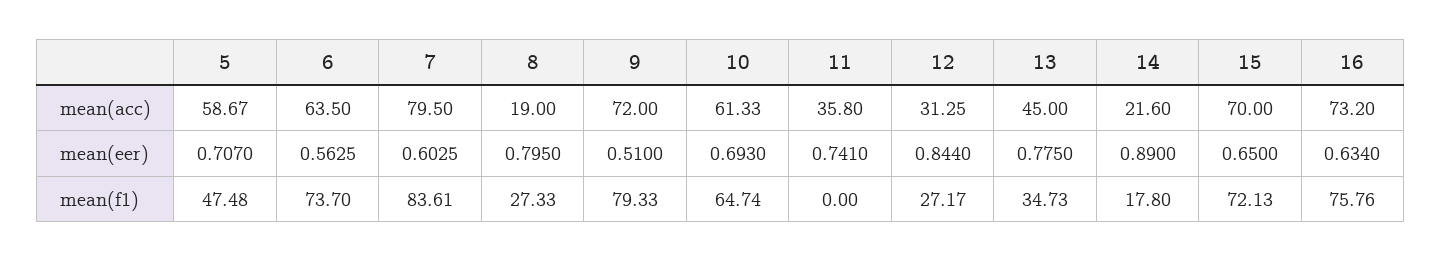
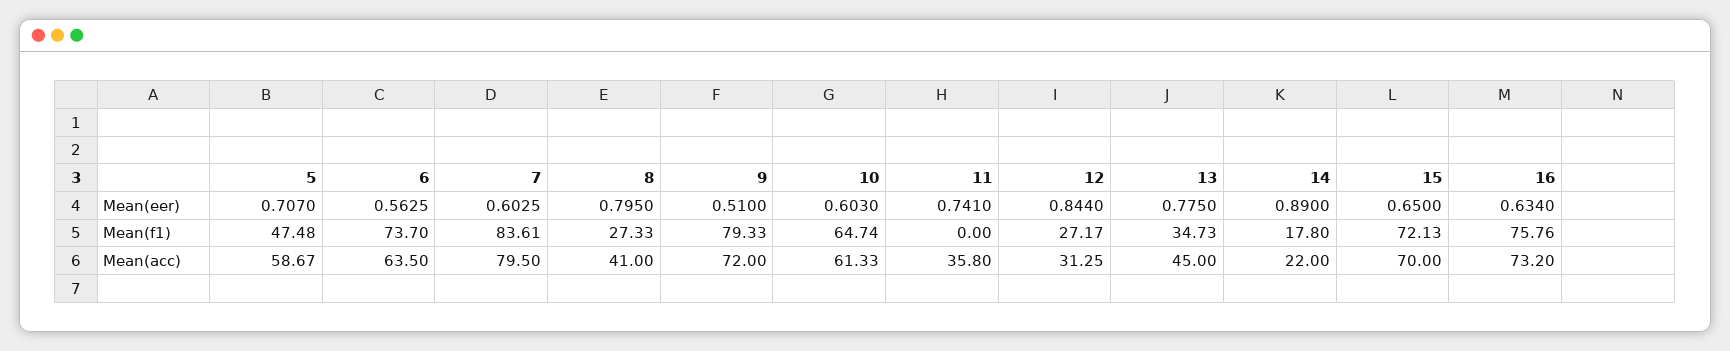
8, mean(acc): 19 -> 41
14, mean(acc): 21.6 -> 22
10, mean(eer): 0.693 -> 0.603

